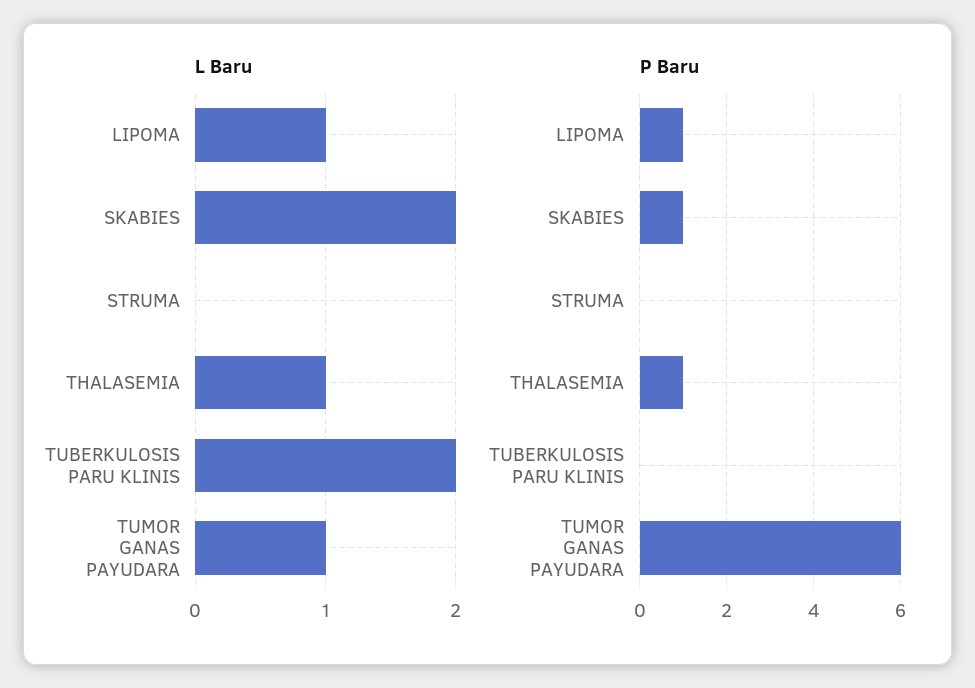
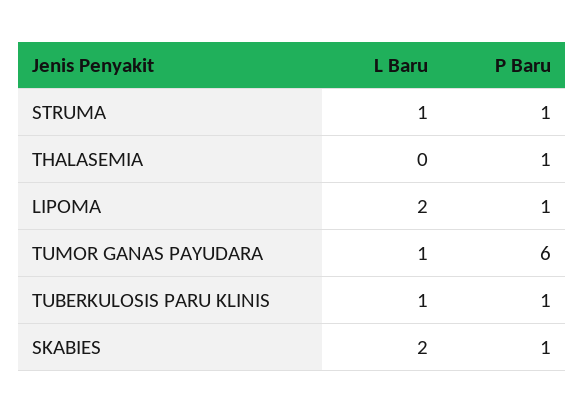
L Baru, LIPOMA: 1 -> 2
L Baru, STRUMA: 0 -> 1
L Baru, THALASEMIA: 1 -> 0
L Baru, TUBERKULOSIS PARU KLINIS: 2 -> 1
P Baru, STRUMA: 0 -> 1
P Baru, TUBERKULOSIS PARU KLINIS: 0 -> 1

